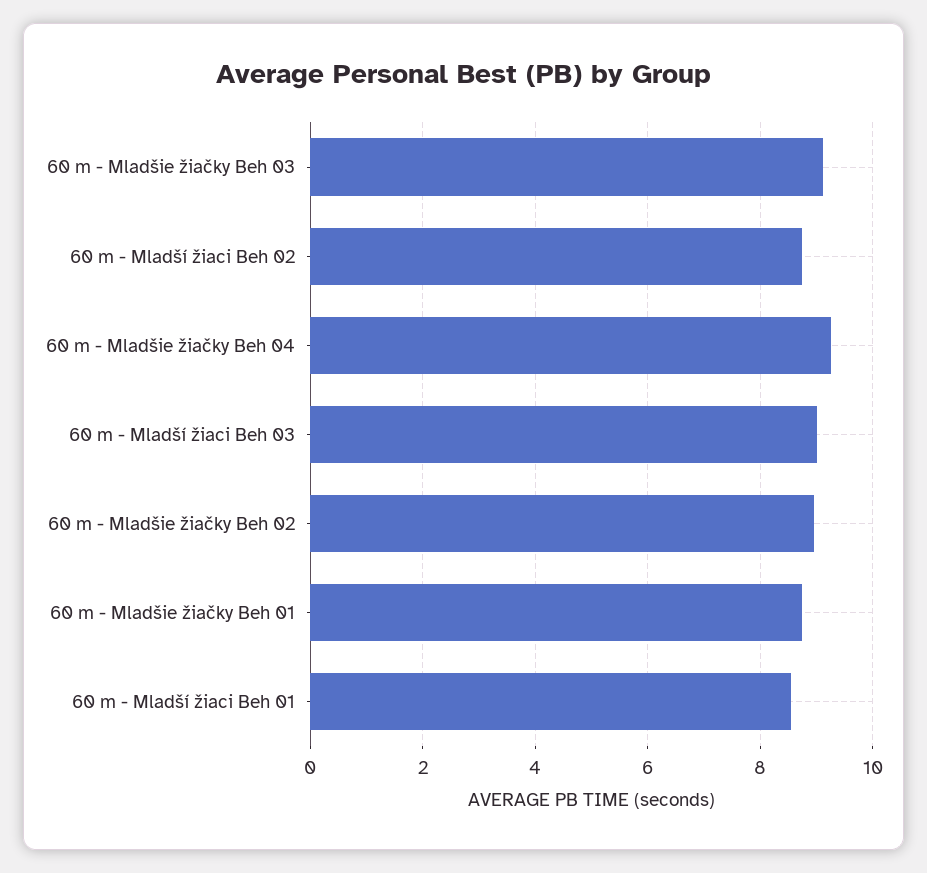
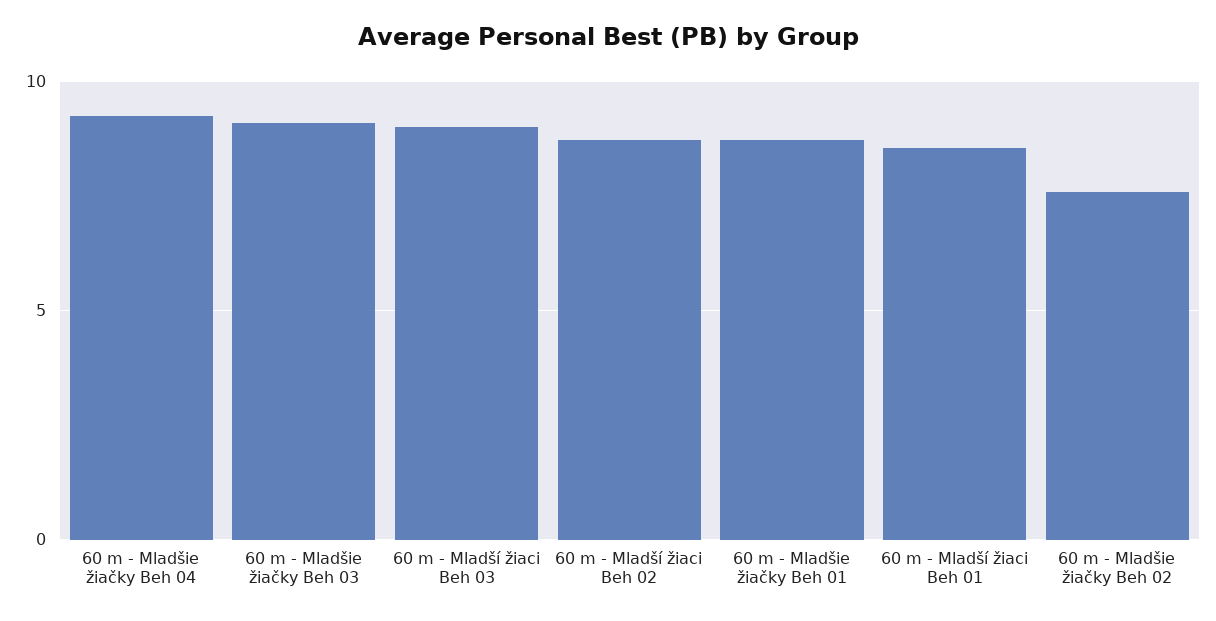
60 m - Mladšie žiačky Beh 02: 9 -> 7.5

